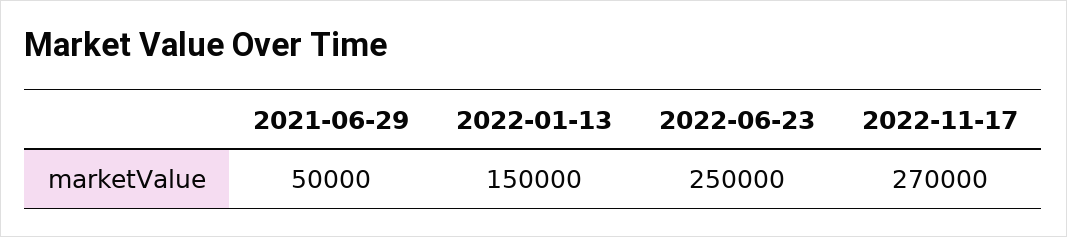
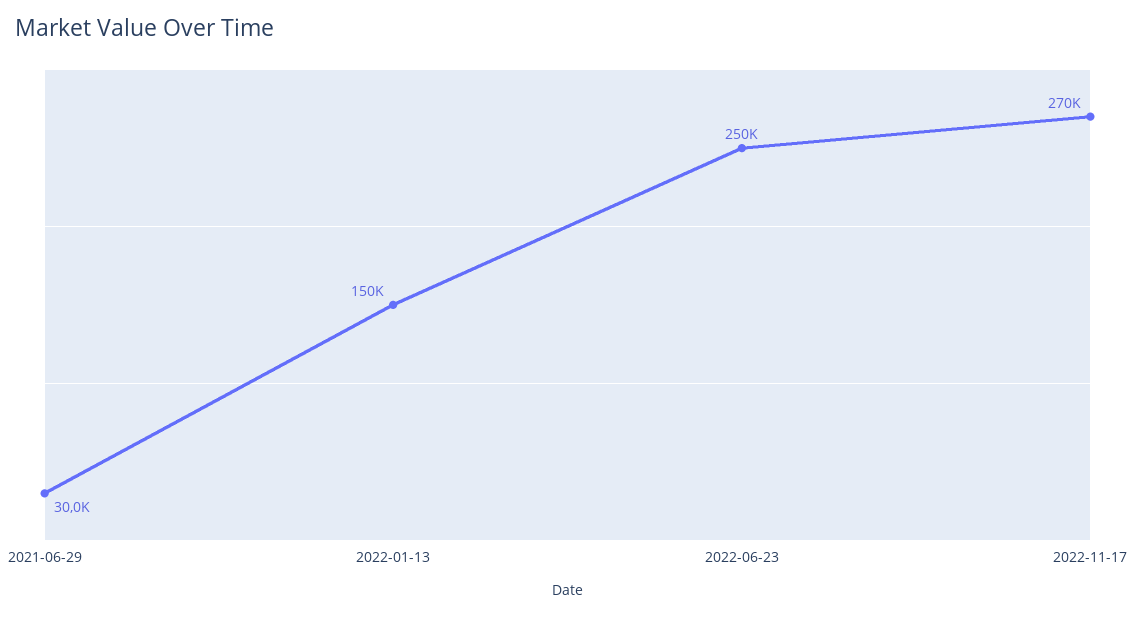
2021-06-29: 50000 -> 30000

